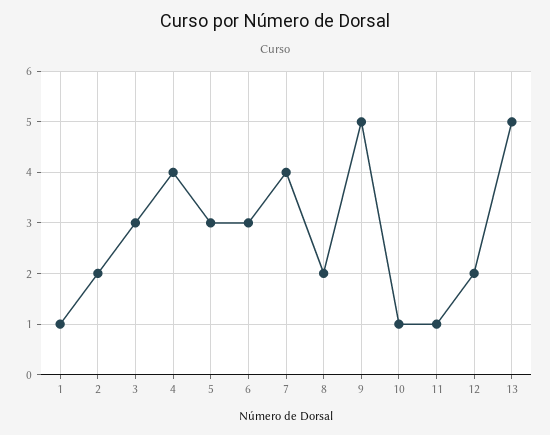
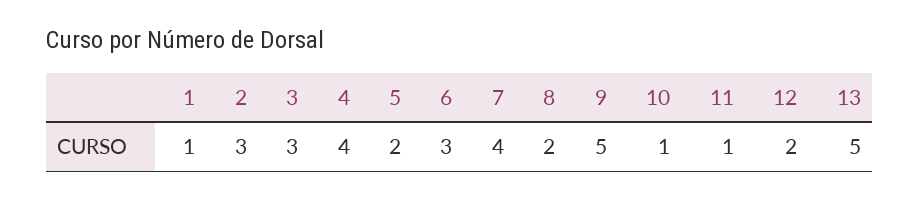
2: 2 -> 3
5: 3 -> 2

